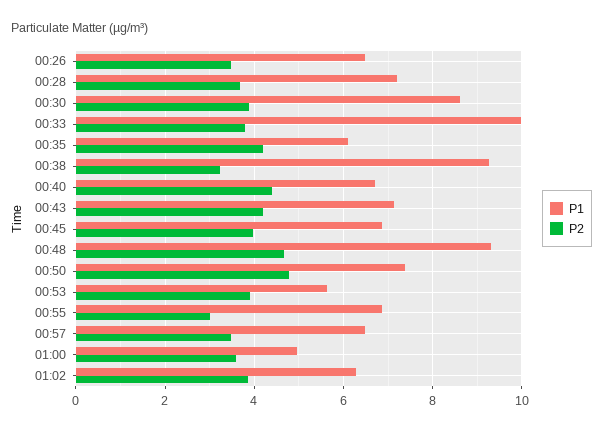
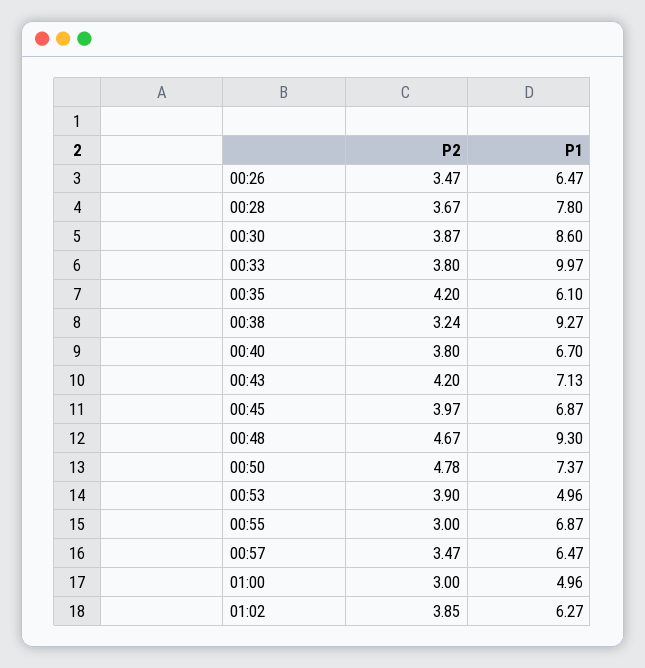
P1, 00:28: 7.2 -> 7.8
P2, 00:40: 4.4 -> 3.8
P1, 00:53: 5.6 -> 4.96
P2, 01:00: 3.6 -> 3

